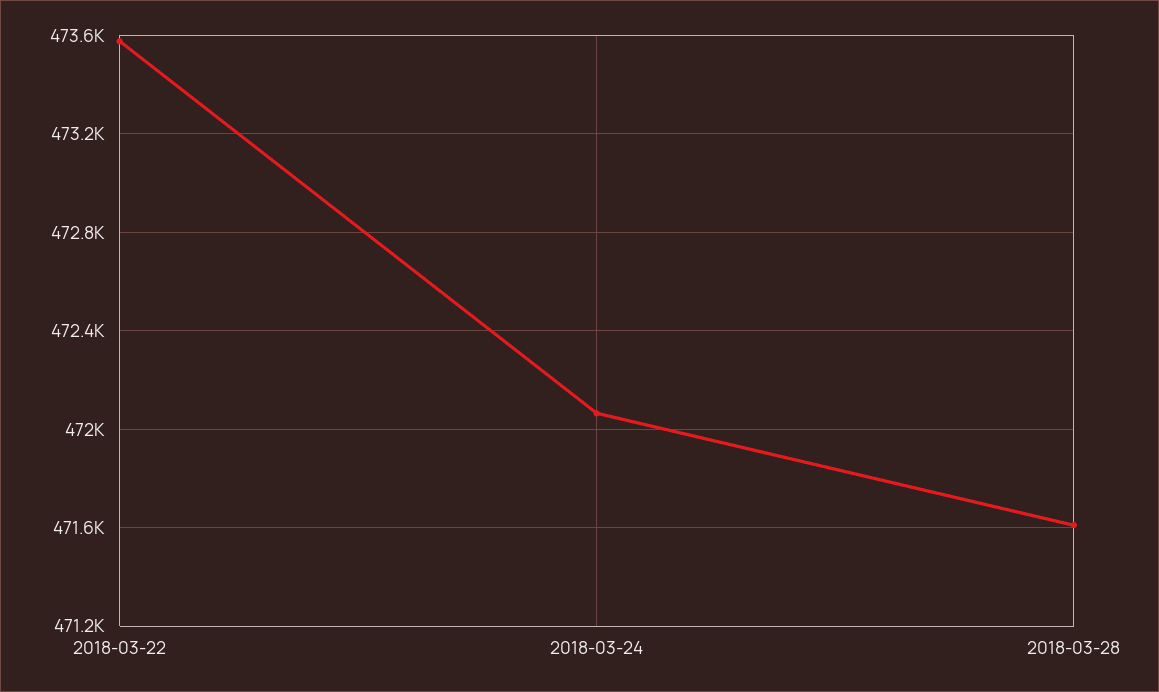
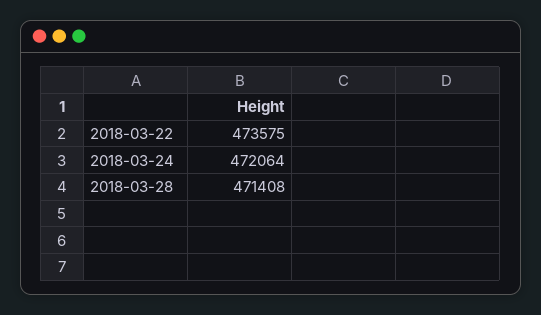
2018-03-28: 471600 -> 471408

